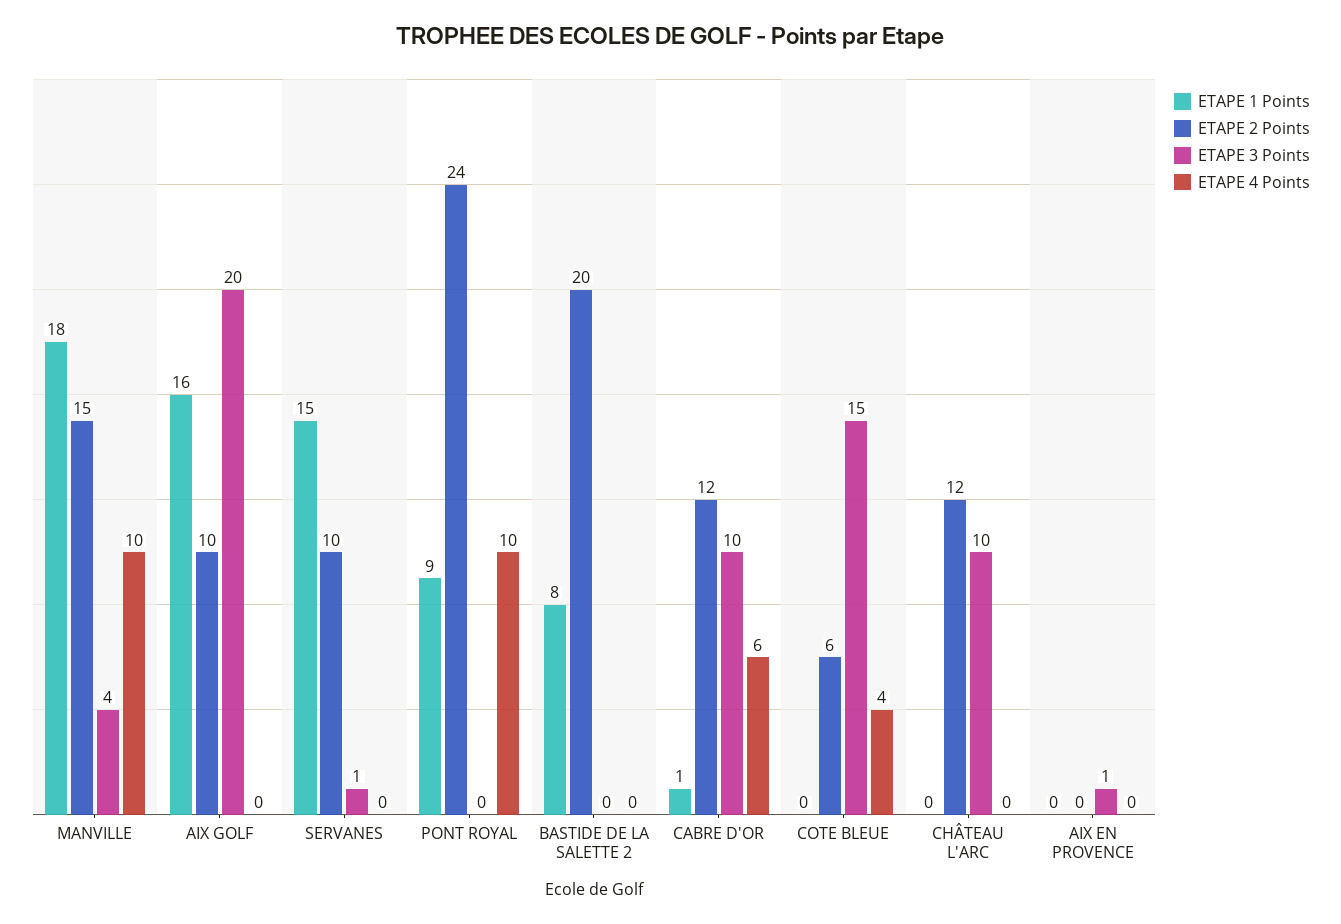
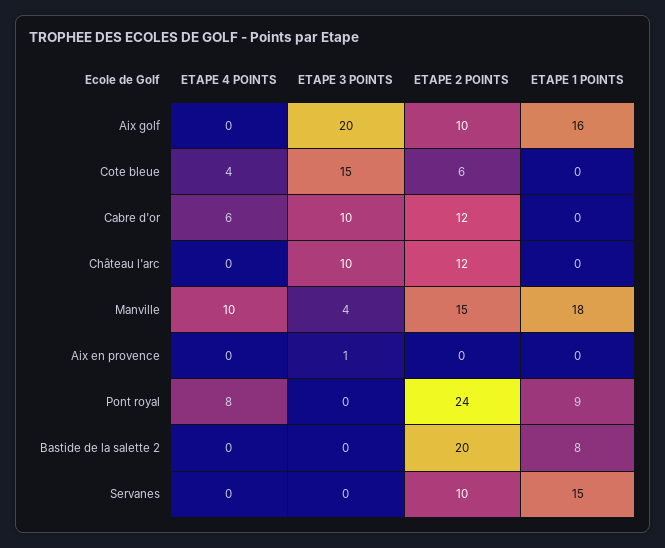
ETAPE 3 Points, SERVANES: 1 -> 0
ETAPE 4 Points, PONT ROYAL: 10 -> 8
ETAPE 1 Points, CABRE D'OR: 1 -> 0

